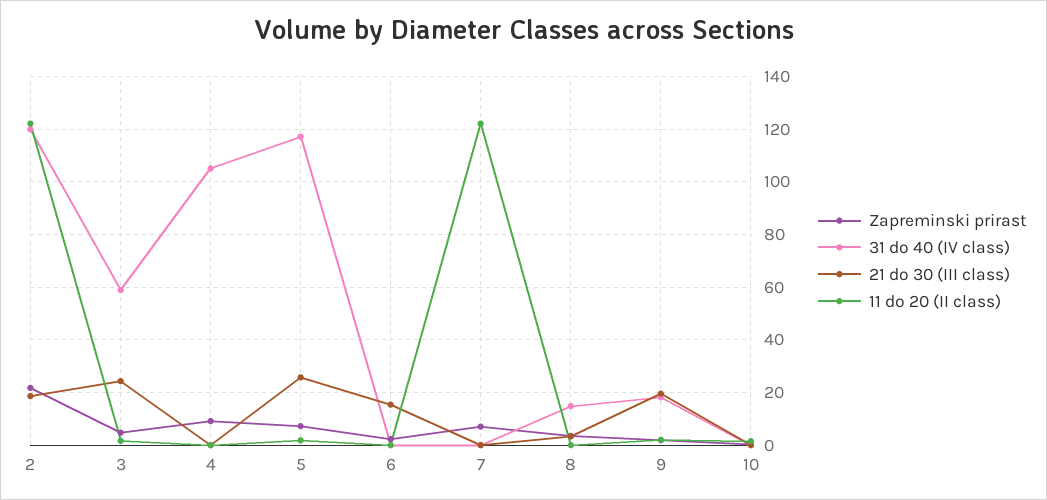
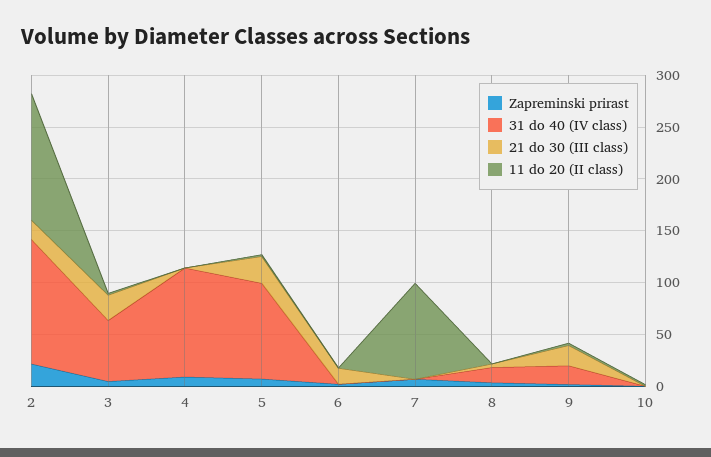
31 do 40 (IV class), 5: 117.5 -> 90
11 do 20 (II class), 7: 122.5 -> 90

